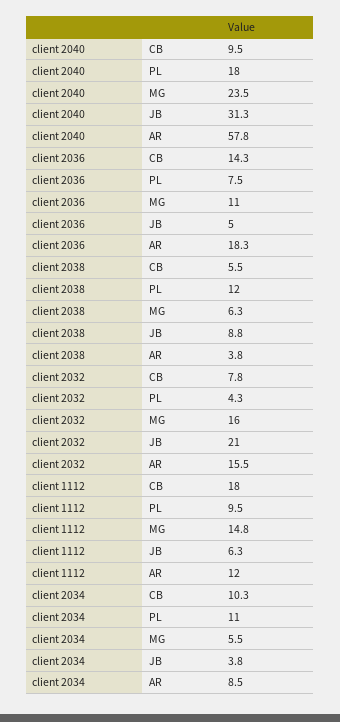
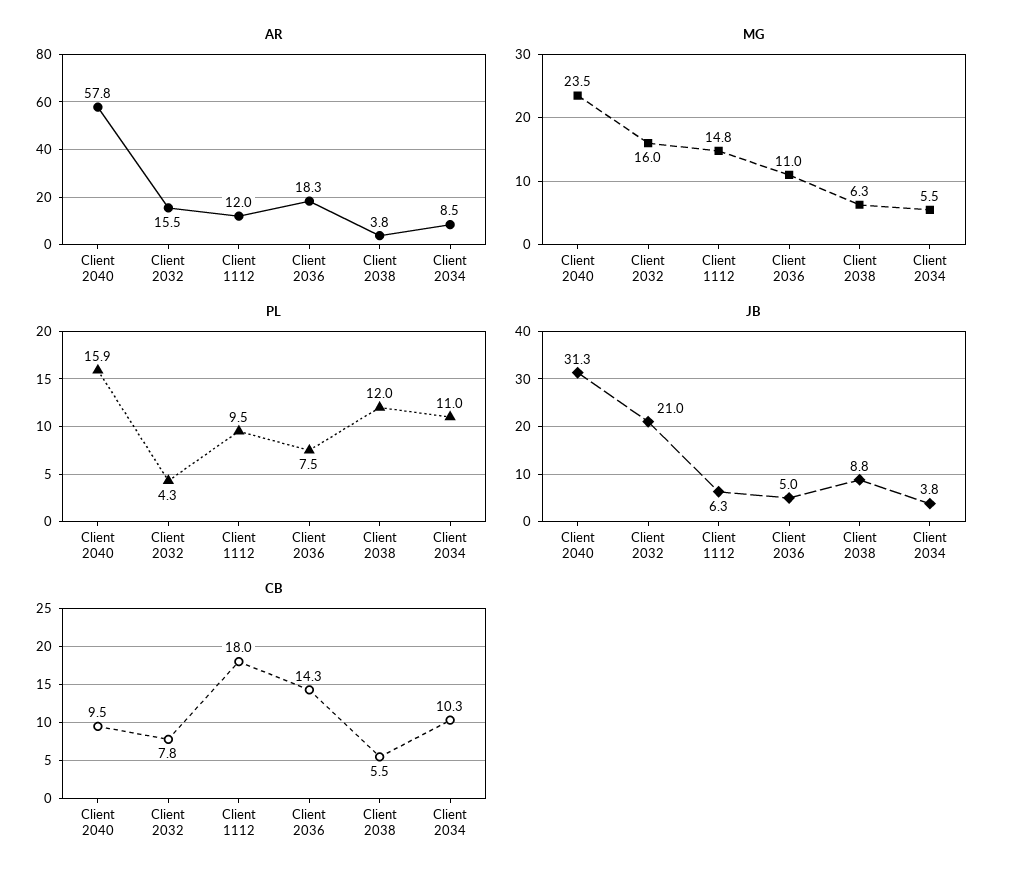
PL, client 2040: 18 -> 15.9

